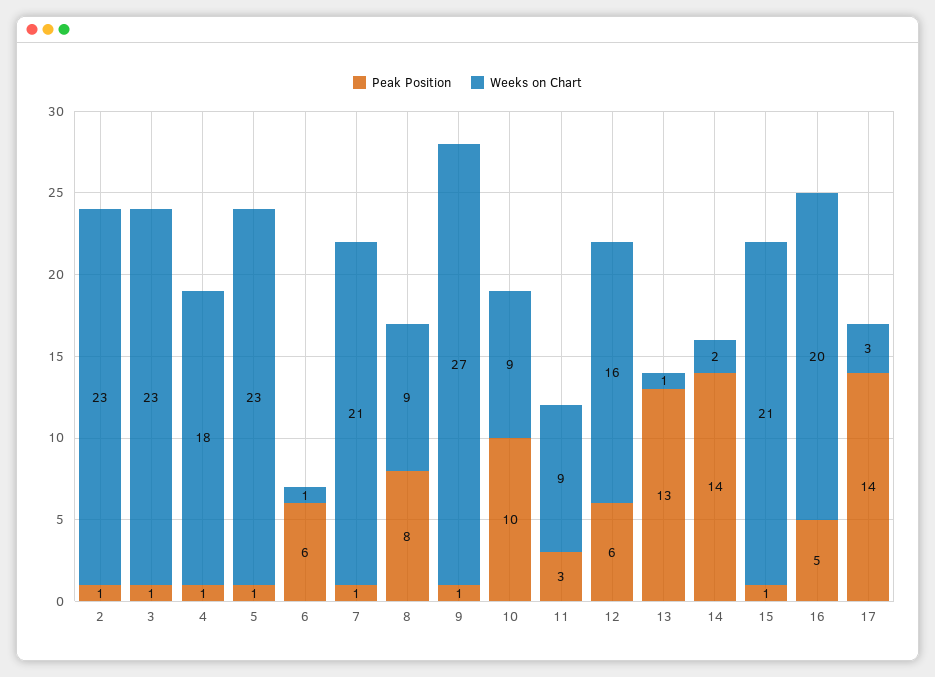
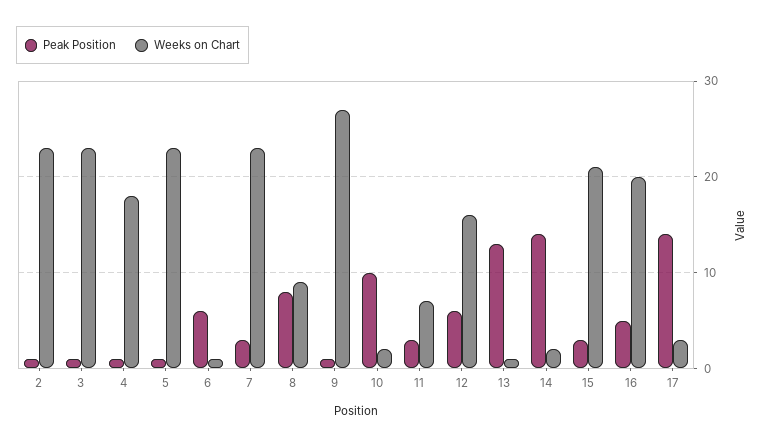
Peak Position, 7: 1 -> 3
Weeks on Chart, 7: 21 -> 23
Weeks on Chart, 10: 9 -> 2
Weeks on Chart, 11: 9 -> 7
Peak Position, 15: 1 -> 3

